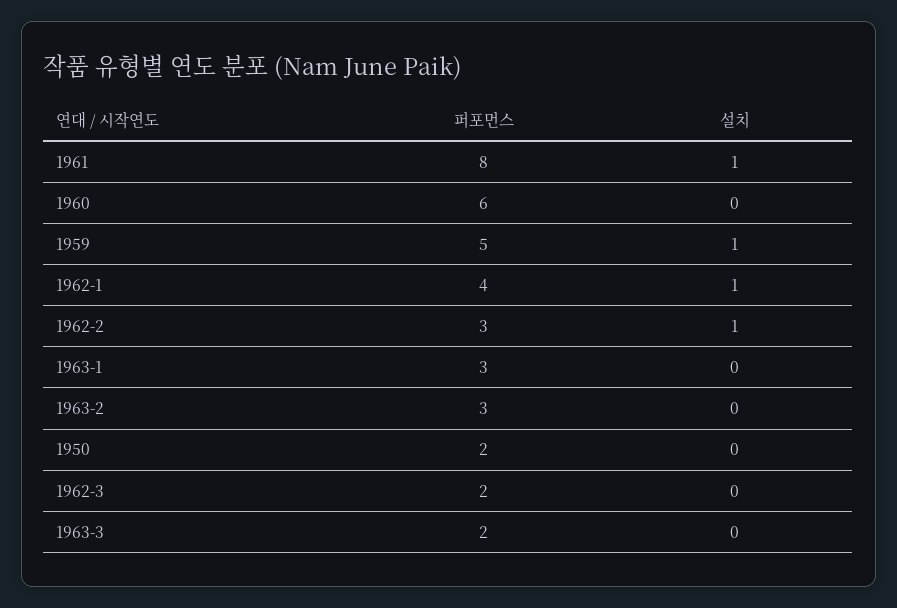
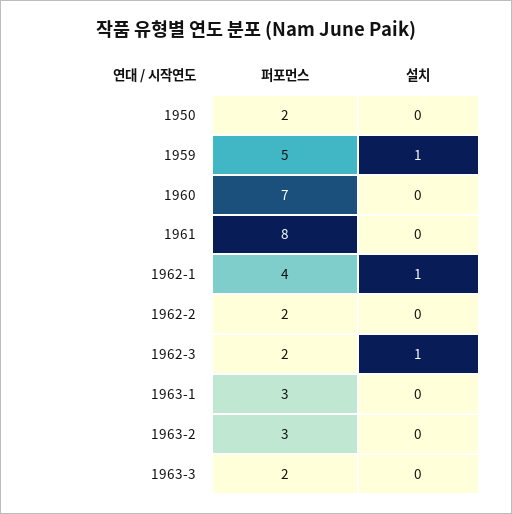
설치, 1961: 1 -> 0
퍼포먼스, 1960: 6 -> 7
퍼포먼스, 1962-2: 3 -> 2
설치, 1962-2: 1 -> 0
설치, 1962-3: 0 -> 1

